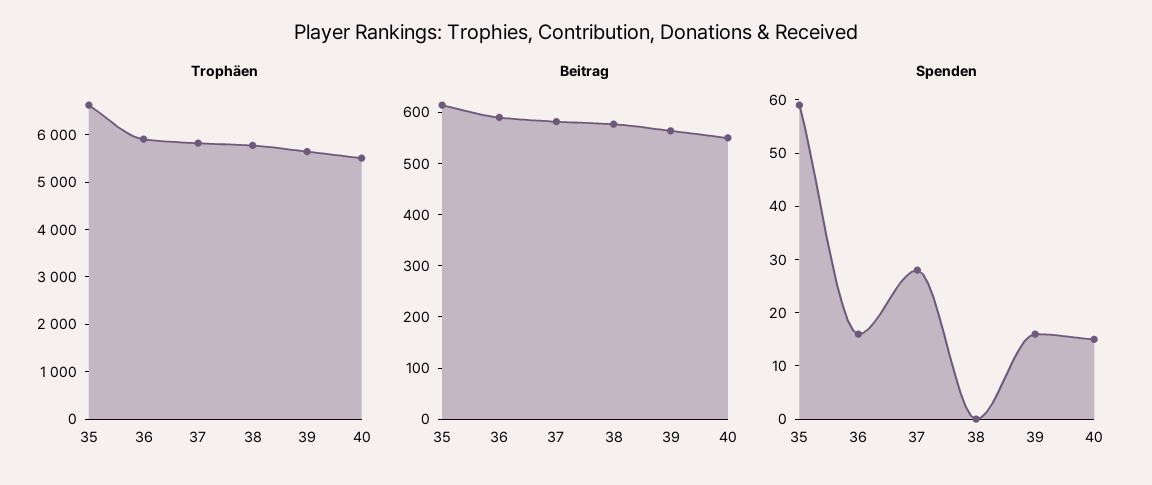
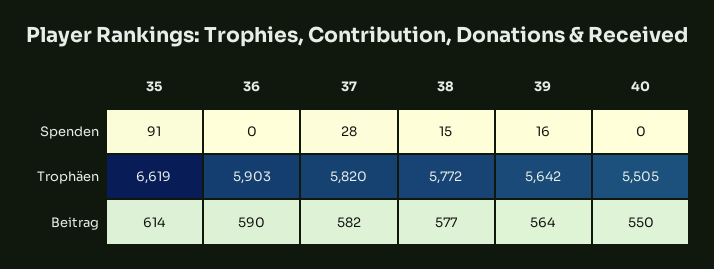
Spenden, 35: 60 -> 91
Spenden, 36: 15 -> 0
Spenden, 38: 0 -> 15
Spenden, 40: 15 -> 0

